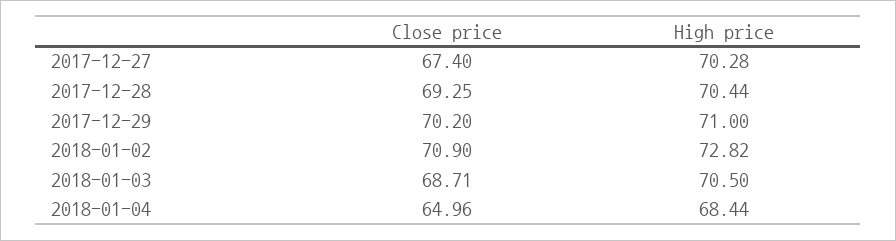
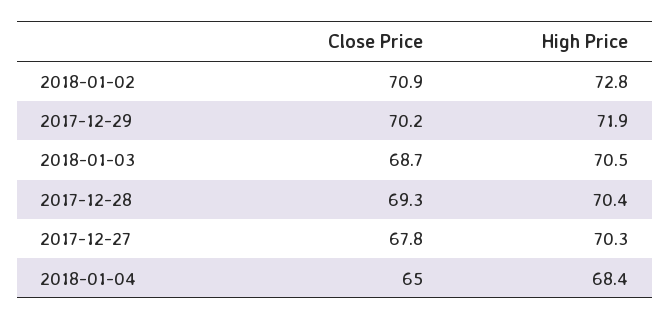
Close price, 2017-12-27: 67.4 -> 67.8
High price, 2017-12-29: 71 -> 71.9

